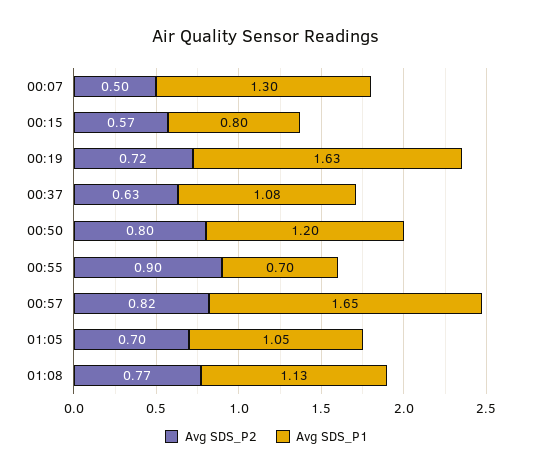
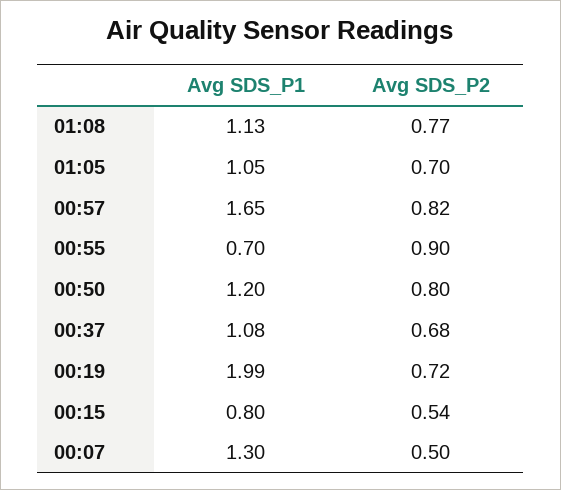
Avg SDS_P2, 00:15: 0.57 -> 0.54
Avg SDS_P1, 00:19: 1.63 -> 1.99
Avg SDS_P2, 00:37: 0.63 -> 0.68

